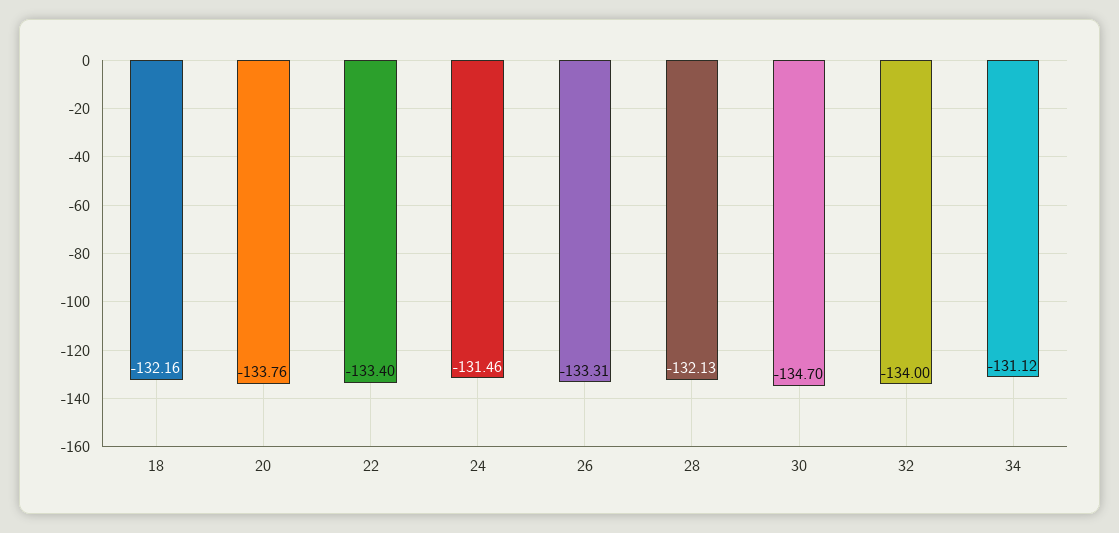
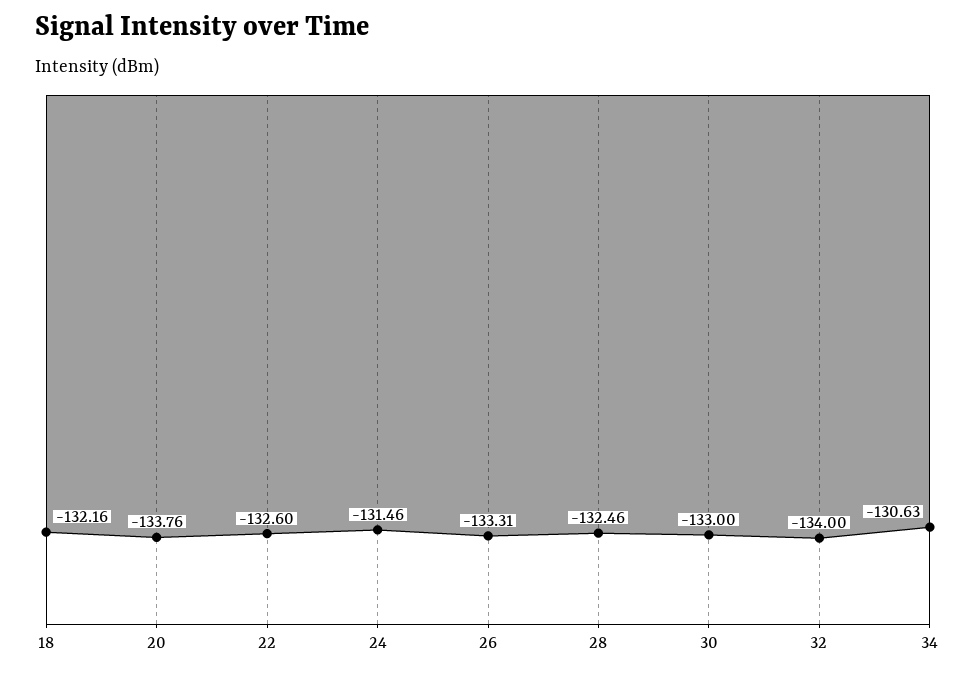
22: -133.4 -> -132.6
28: -132.13 -> -132.46
30: -134.7 -> -133
34: -131.12 -> -130.63

